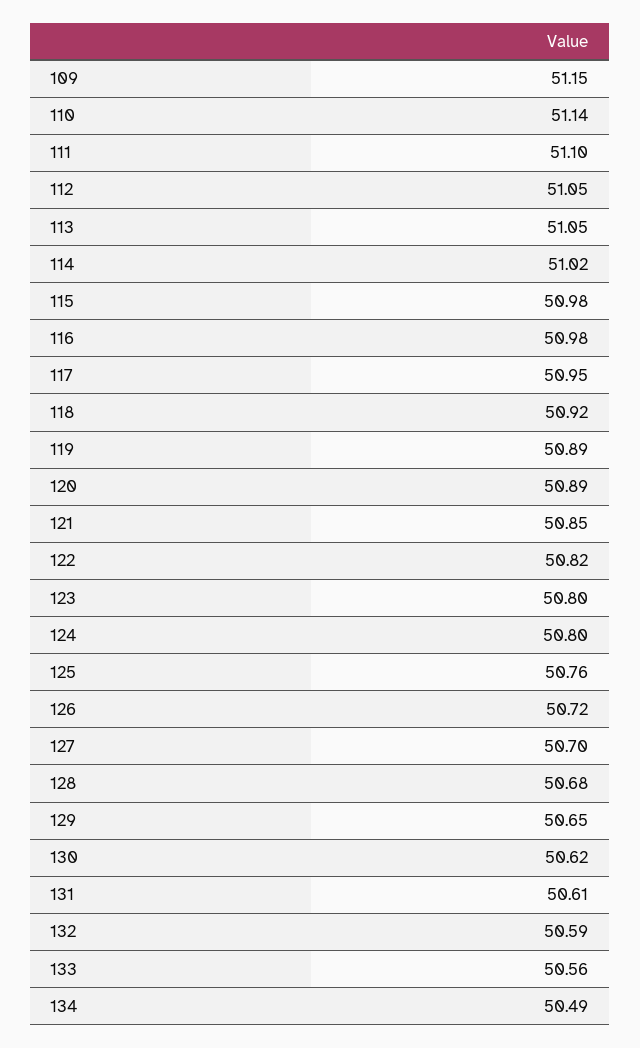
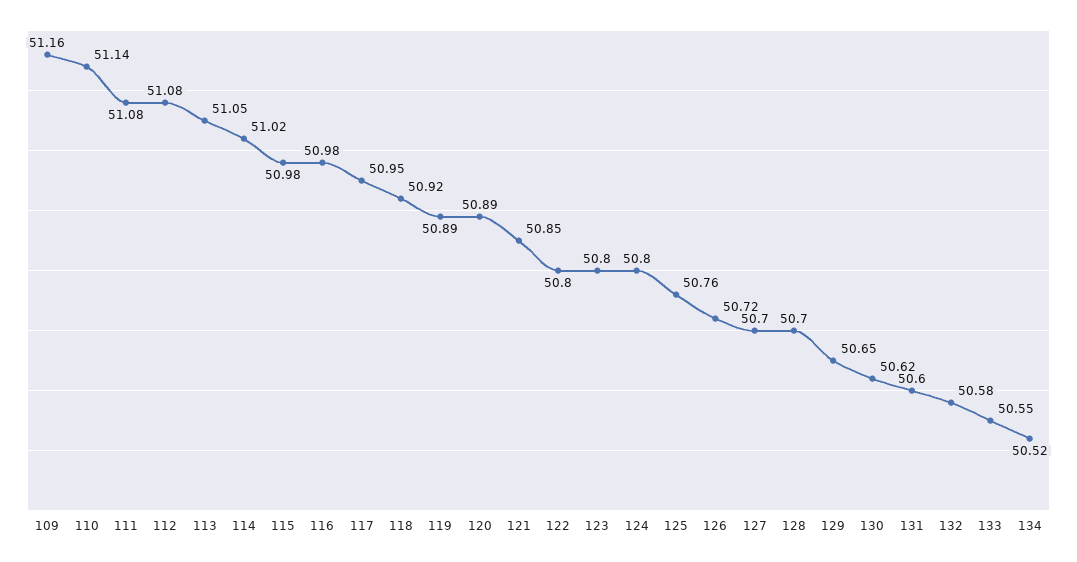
109: 51.15 -> 51.16
111: 51.1 -> 51.08
112: 51.05 -> 51.08
122: 50.82 -> 50.8
128: 50.68 -> 50.7
131: 50.61 -> 50.6
132: 50.59 -> 50.58
133: 50.56 -> 50.55
134: 50.49 -> 50.52

